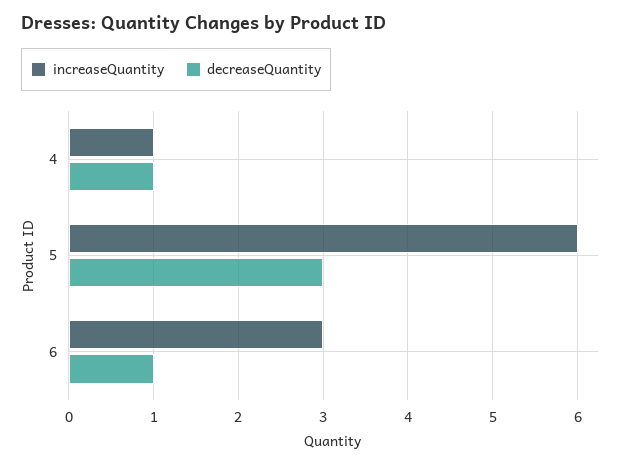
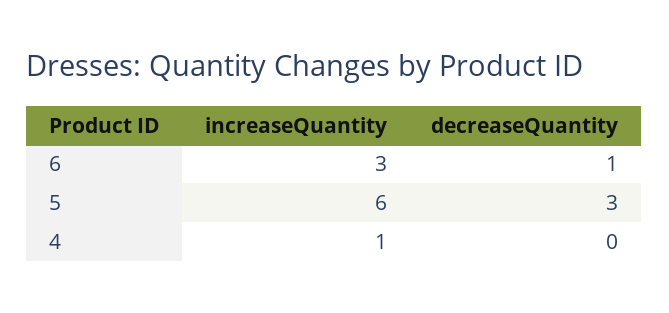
decreaseQuantity, 4: 1 -> 0

